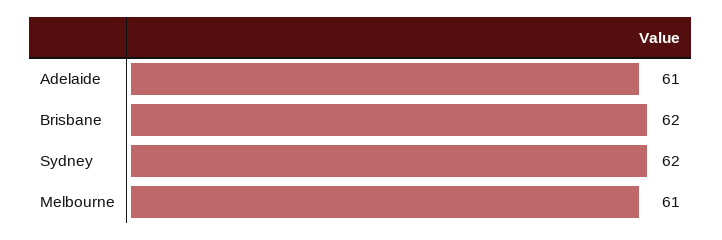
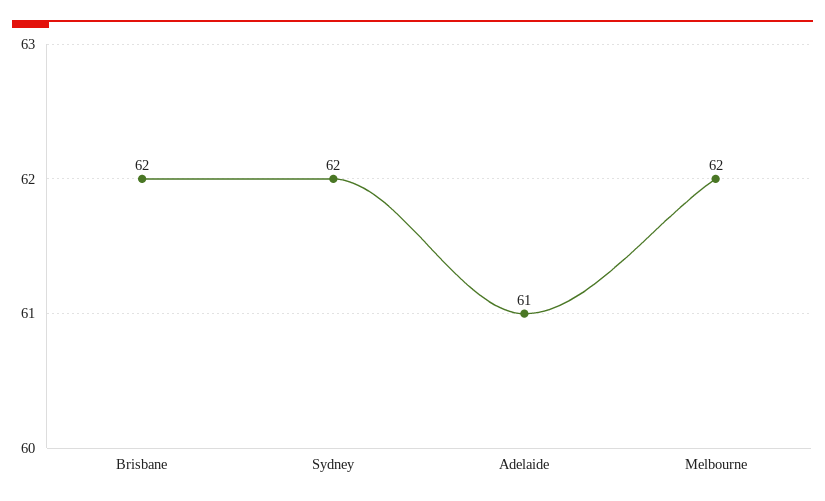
Melbourne: 61 -> 62

